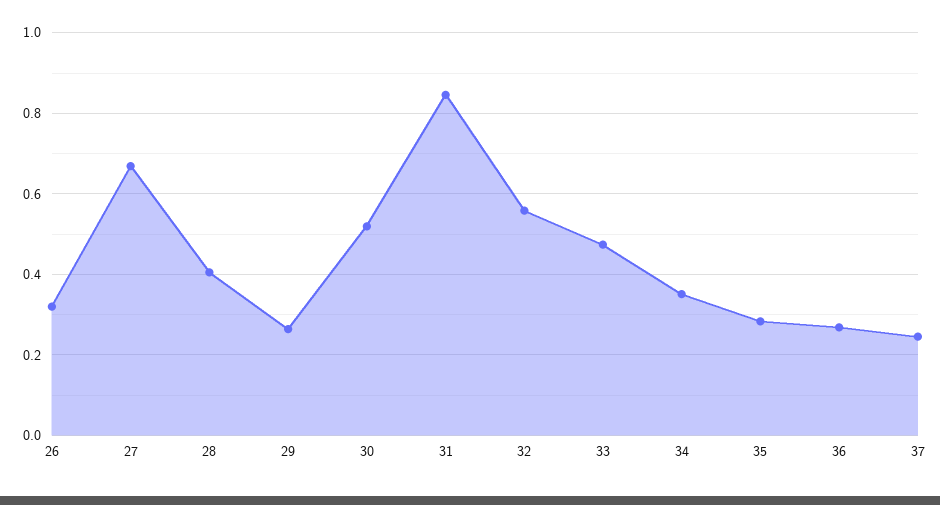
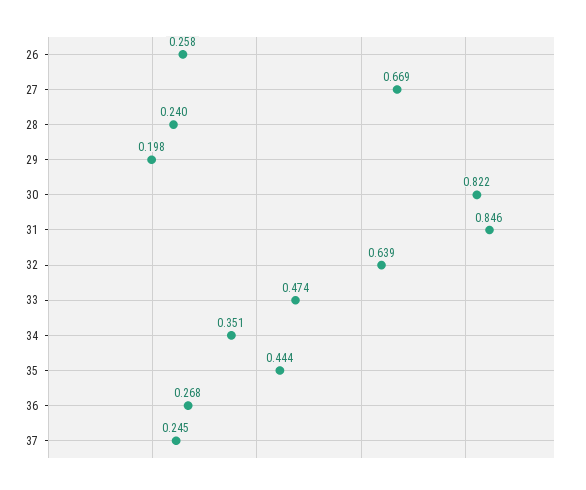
26: 0.32 -> 0.258
28: 0.4 -> 0.24
29: 0.26 -> 0.198
30: 0.52 -> 0.822
32: 0.56 -> 0.639
35: 0.28 -> 0.444

